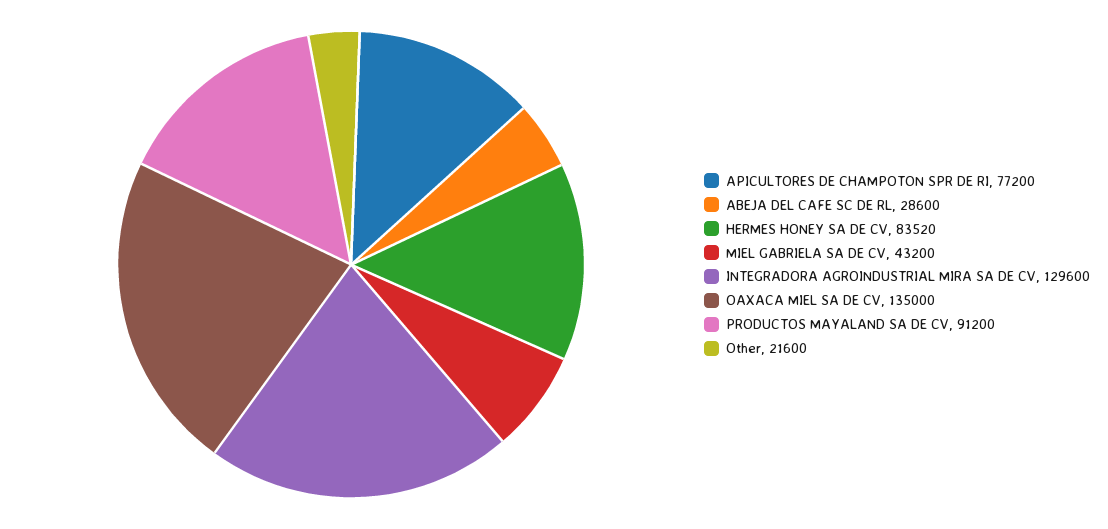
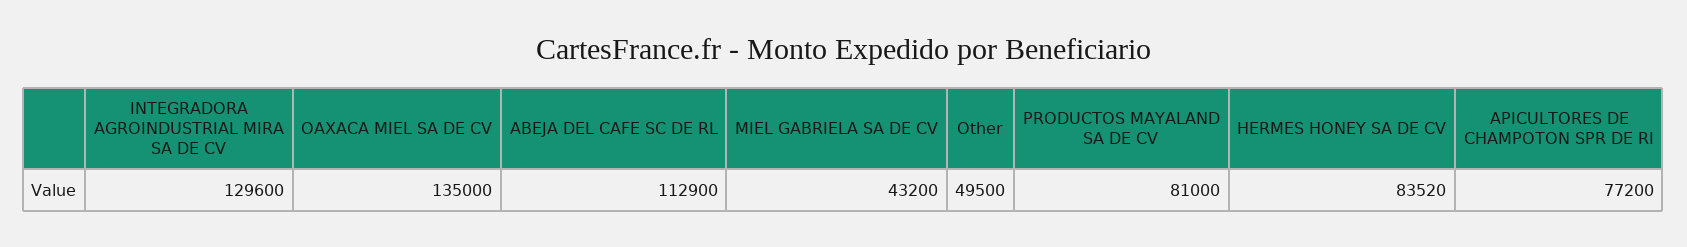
ABEJA DEL CAFE SC DE RL: 28600 -> 112900
PRODUCTOS MAYALAND SA DE CV: 91200 -> 81000
Other: 21600 -> 49500

